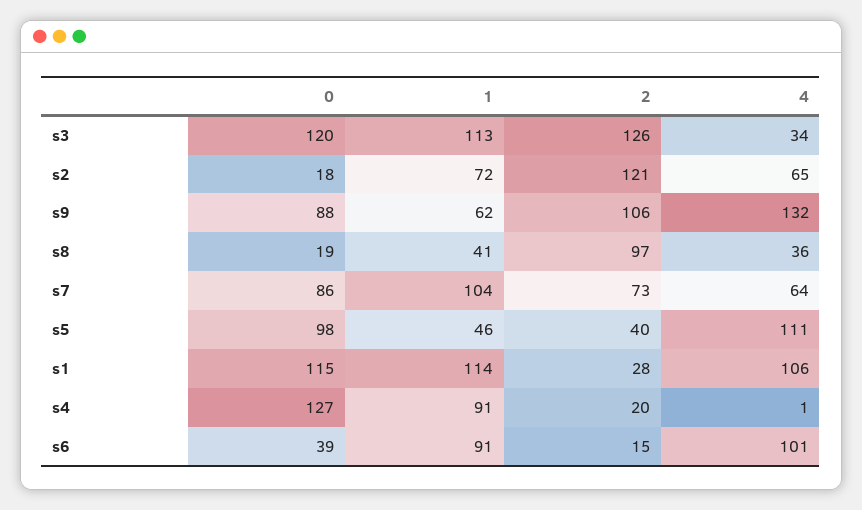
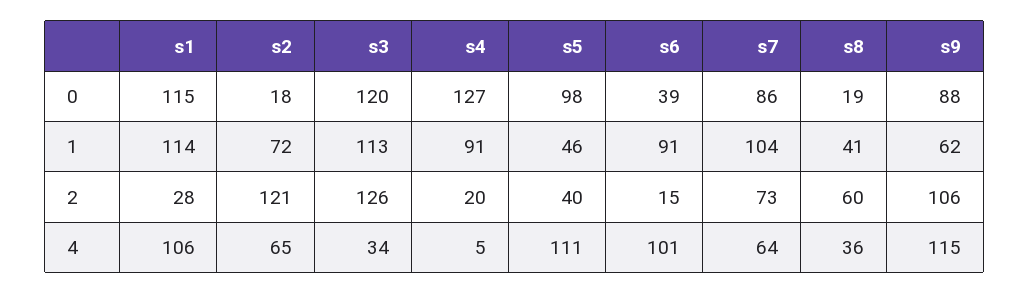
4, s9: 132 -> 115
2, s8: 97 -> 60
4, s4: 1 -> 5

